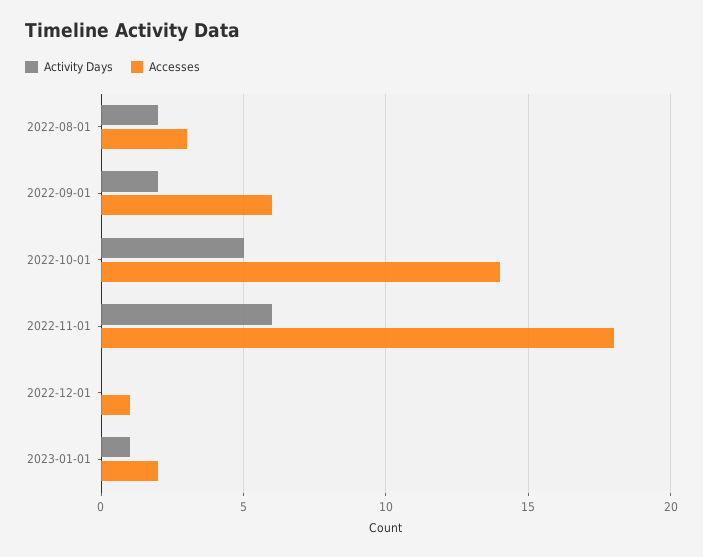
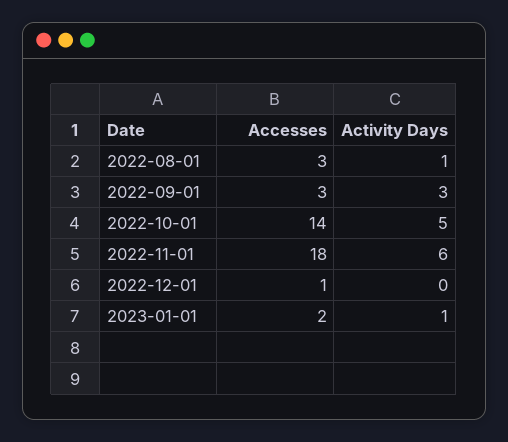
Activity Days, 2022-08-01: 2 -> 1
Activity Days, 2022-09-01: 2 -> 3
Accesses, 2022-09-01: 6 -> 3

